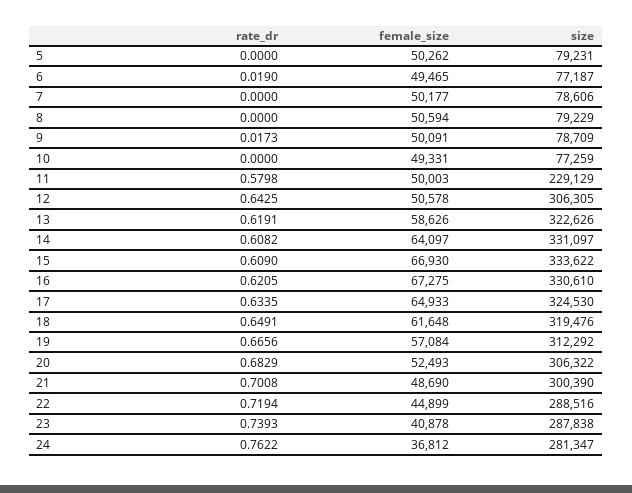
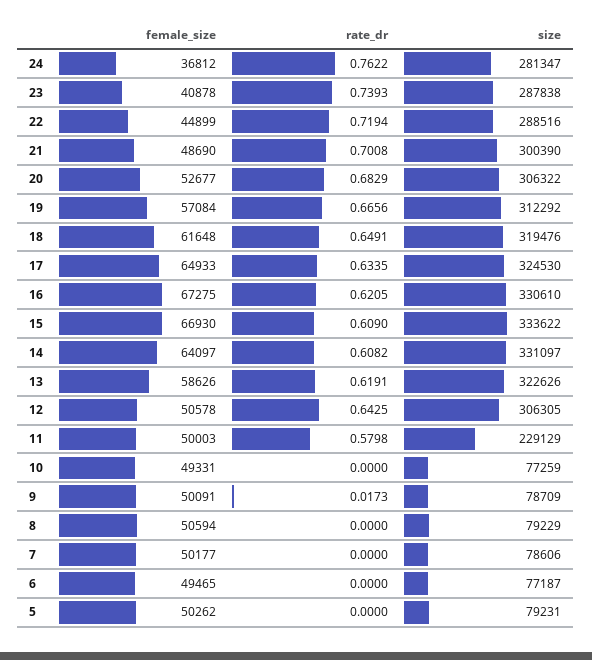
rate_dr, 6: 0.019 -> 0
female_size, 20: 52493 -> 52677

